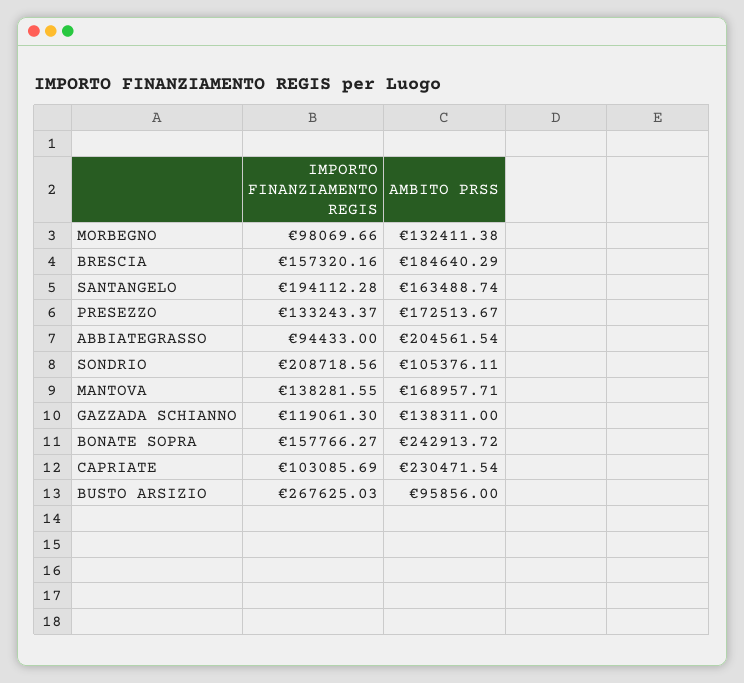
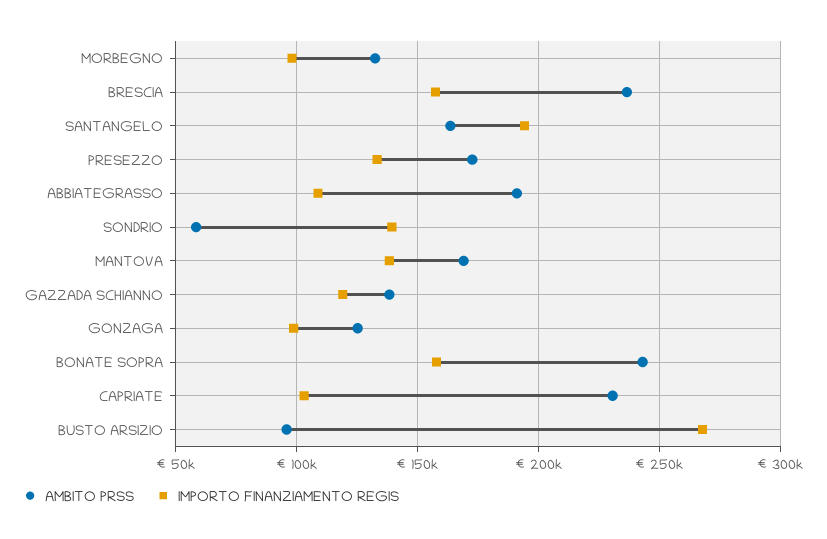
AMBITO PRSS, BRESCIA: 184640.29 -> 235000
IMPORTO FINANZIAMENTO REGIS, ABBIATEGRASSO: 94433 -> 110000
AMBITO PRSS, ABBIATEGRASSO: 204561.54 -> 190000
IMPORTO FINANZIAMENTO REGIS, SONDRIO: 208718.56 -> 140000
AMBITO PRSS, SONDRIO: 105376.11 -> 60000
AMBITO PRSS, GONZAGA: none -> 125000
IMPORTO FINANZIAMENTO REGIS, GONZAGA: none -> 100000

